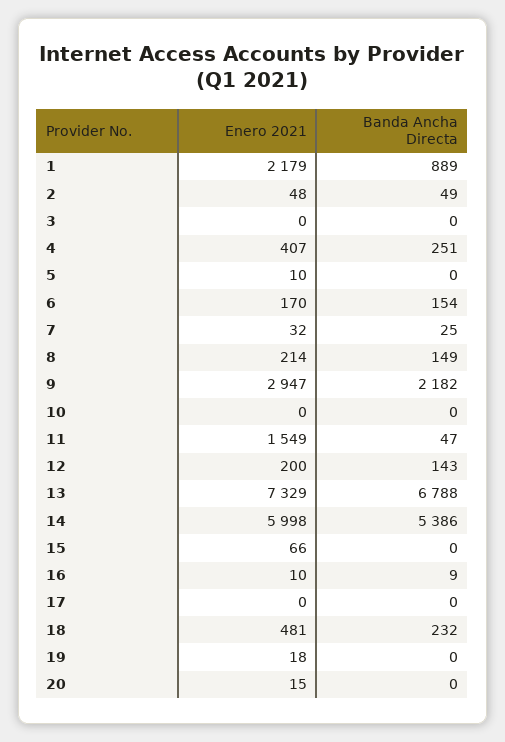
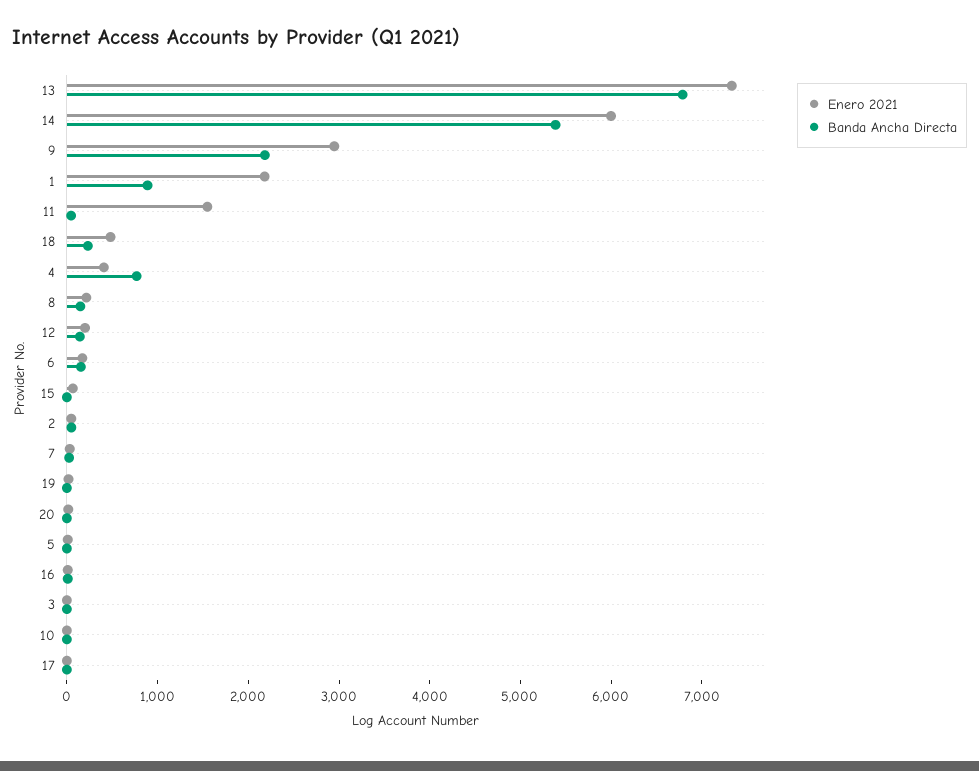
Banda Ancha Directa, 4: 251 -> 800

